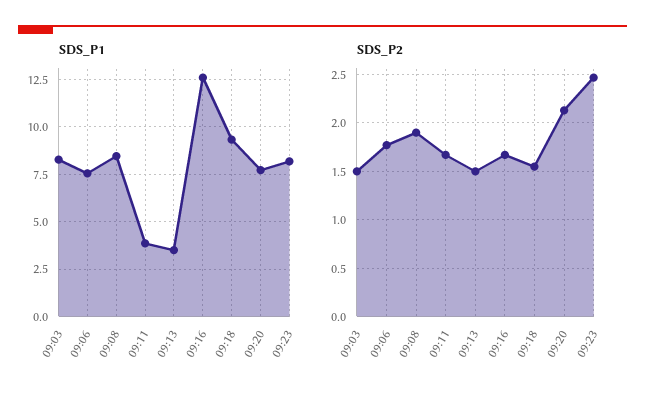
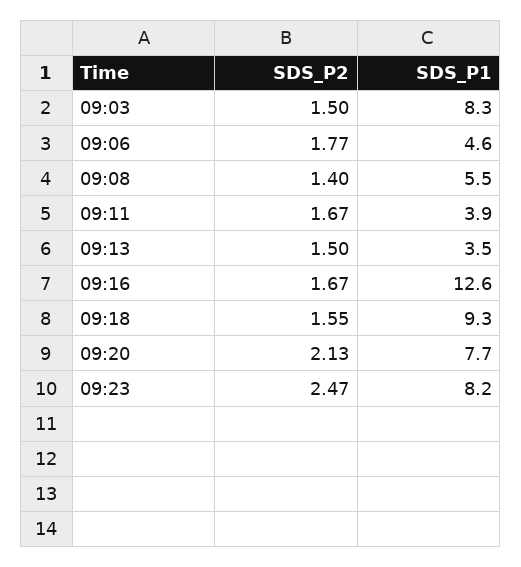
SDS_P1, 09:06: 7.5 -> 4.6
SDS_P1, 09:08: 8.5 -> 5.5
SDS_P2, 09:08: 1.9 -> 1.4

